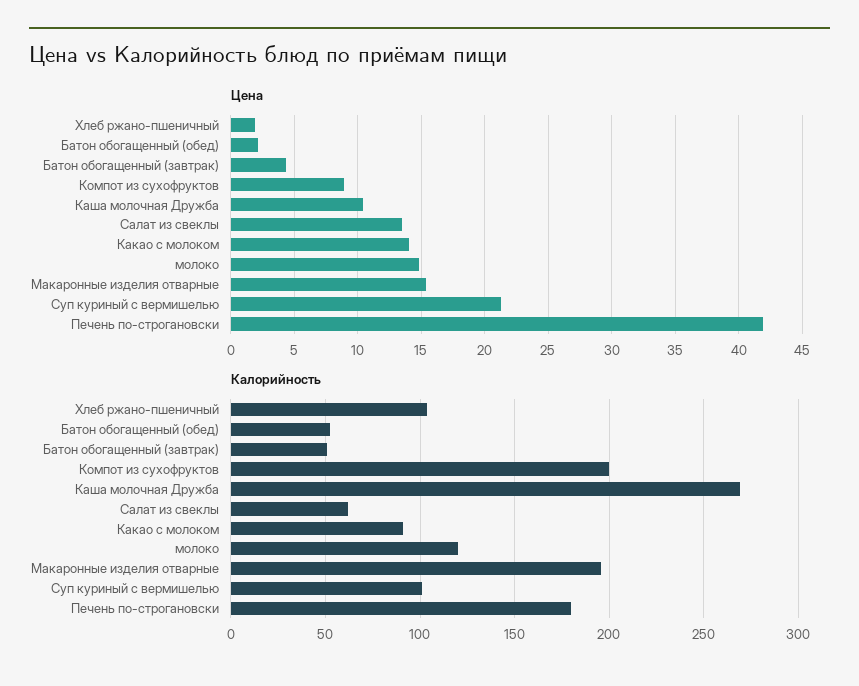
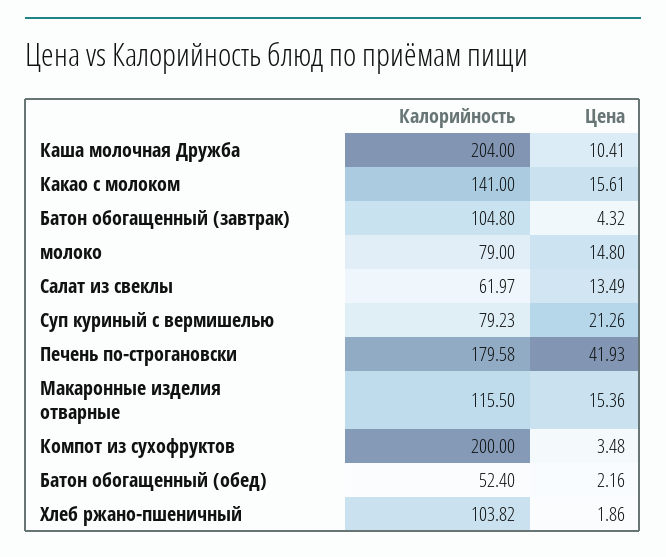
Цена, Компот из сухофруктов: 9 -> 3.48
Цена, Какао с молоком: 14 -> 15.61
Калорийность, Батон обогащенный (завтрак): 50 -> 104.8
Калорийность, Каша молочная Дружба: 270 -> 204
Калорийность, Какао с молоком: 90 -> 141
Калорийность, молоко: 120 -> 79
Калорийность, Макаронные изделия отварные: 195 -> 115.5
Калорийность, Суп куриный с вермишелью: 100 -> 79.23

